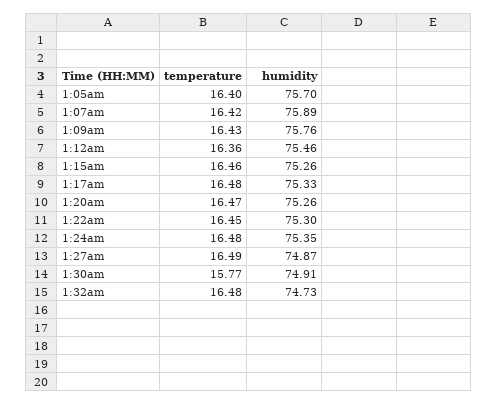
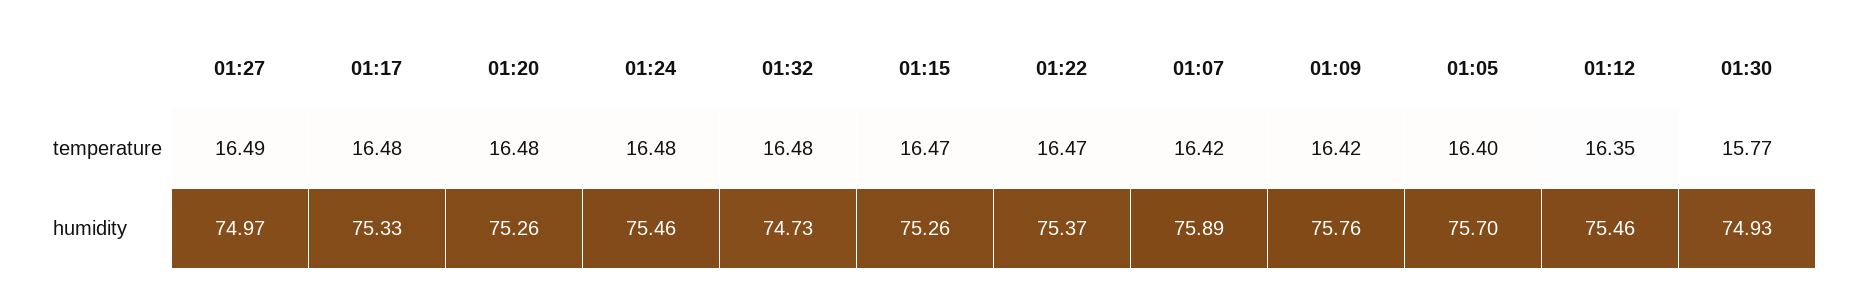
temperature, 1:09am: 16.43 -> 16.42
temperature, 1:12am: 16.36 -> 16.35
temperature, 1:15am: 16.46 -> 16.47
temperature, 1:20am: 16.47 -> 16.48
temperature, 1:22am: 16.45 -> 16.47
humidity, 1:22am: 75.3 -> 75.37
humidity, 1:24am: 75.35 -> 75.46
humidity, 1:27am: 74.87 -> 74.97
humidity, 1:30am: 74.91 -> 74.93

